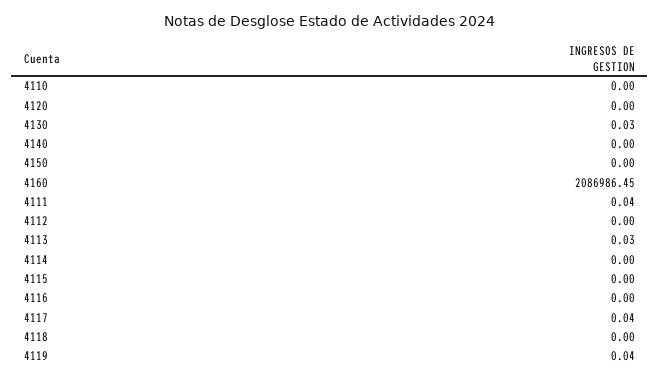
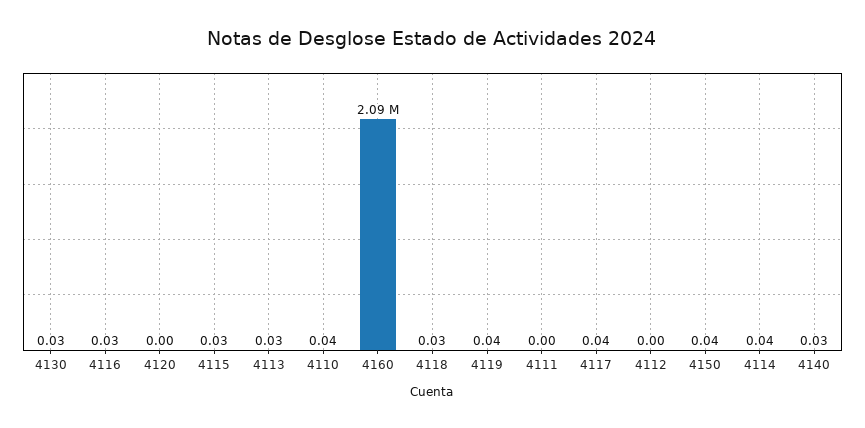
4110: 0 -> 0.04
4140: 0 -> 0.03
4150: 0 -> 0.04
4111: 0.04 -> 0
4114: 0 -> 0.04
4115: 0 -> 0.03
4116: 0 -> 0.03
4118: 0 -> 0.03

